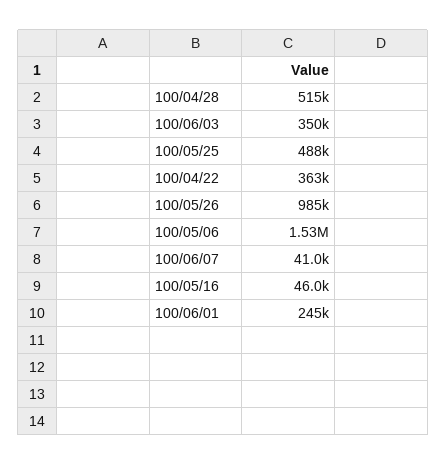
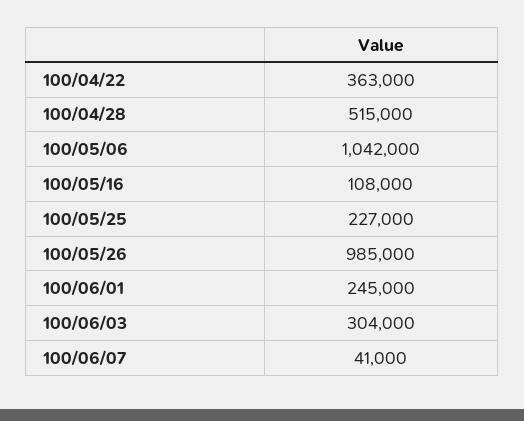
100/06/03: 350000 -> 304000
100/05/25: 488000 -> 227000
100/05/06: 1530000 -> 1042000
100/05/16: 46000 -> 108000

